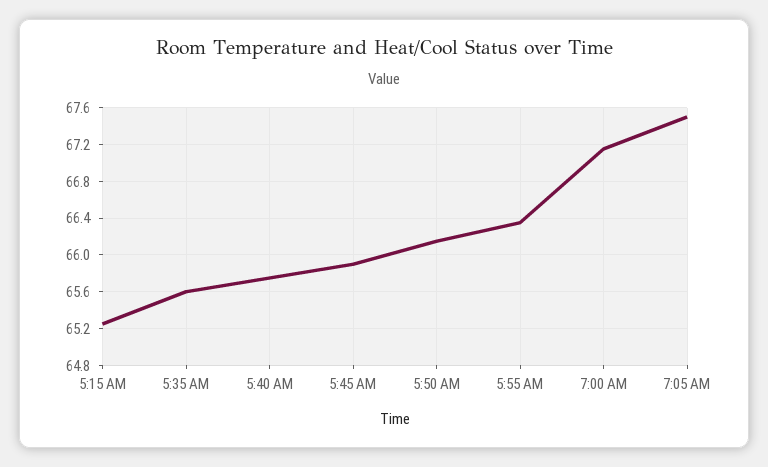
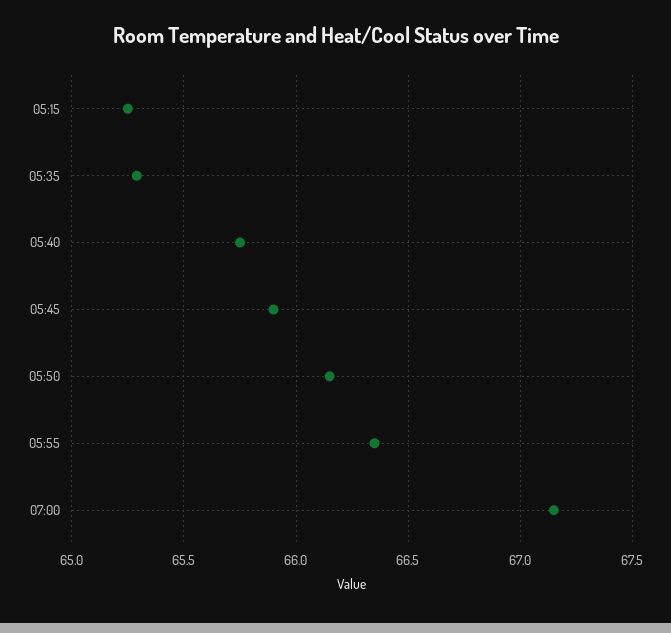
5:35 AM: 65.6 -> 65.3
7:05 AM: 67.5 -> none

